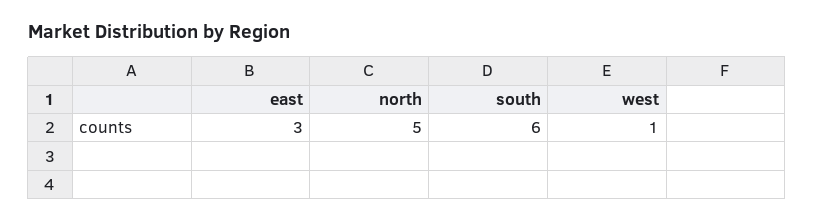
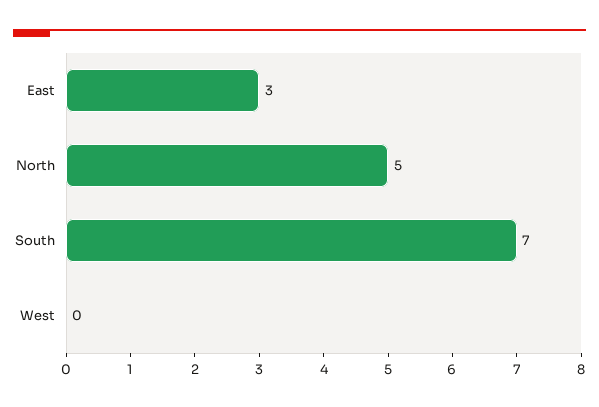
south: 6 -> 7
west: 1 -> 0

